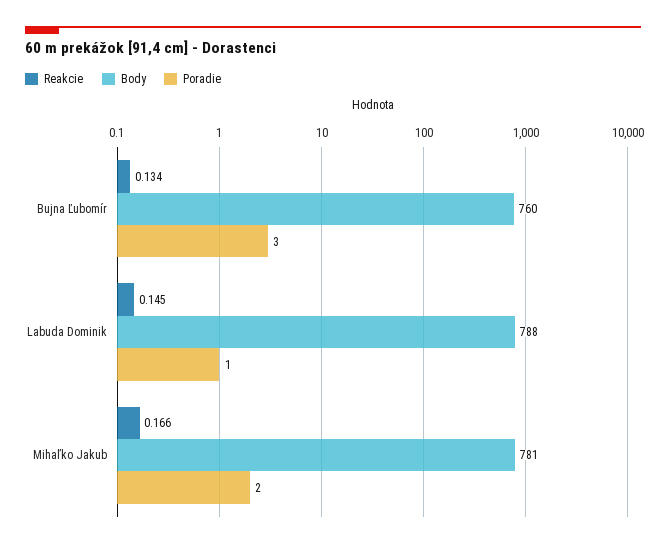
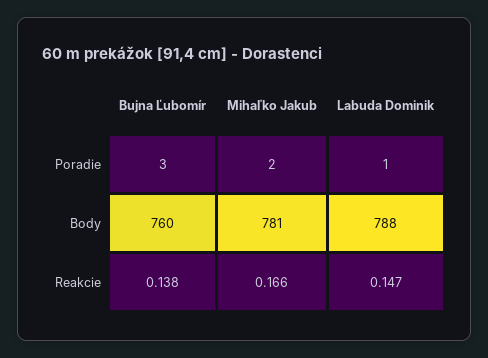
Reakcie, Bujna Ľubomír: 0.134 -> 0.138
Reakcie, Labuda Dominik: 0.145 -> 0.147

